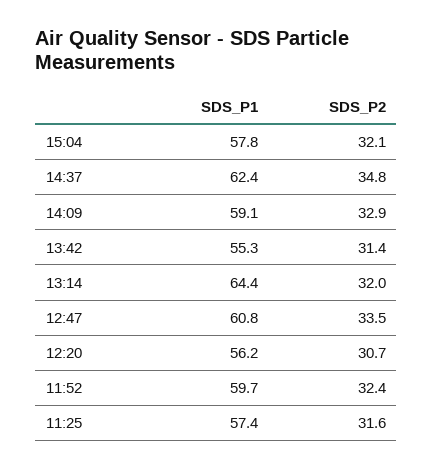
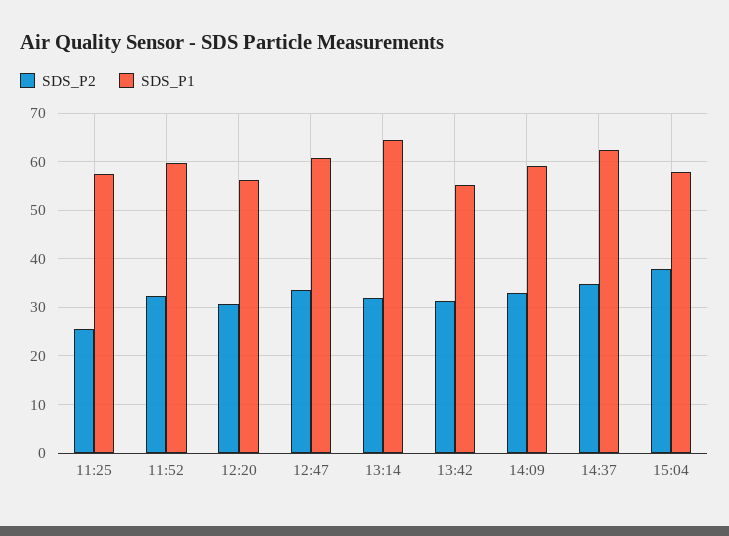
SDS_P2, 15:04: 32.1 -> 38
SDS_P2, 11:25: 31.6 -> 26

